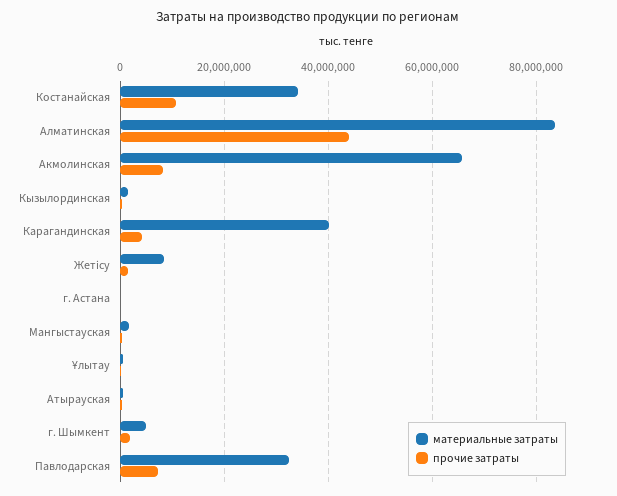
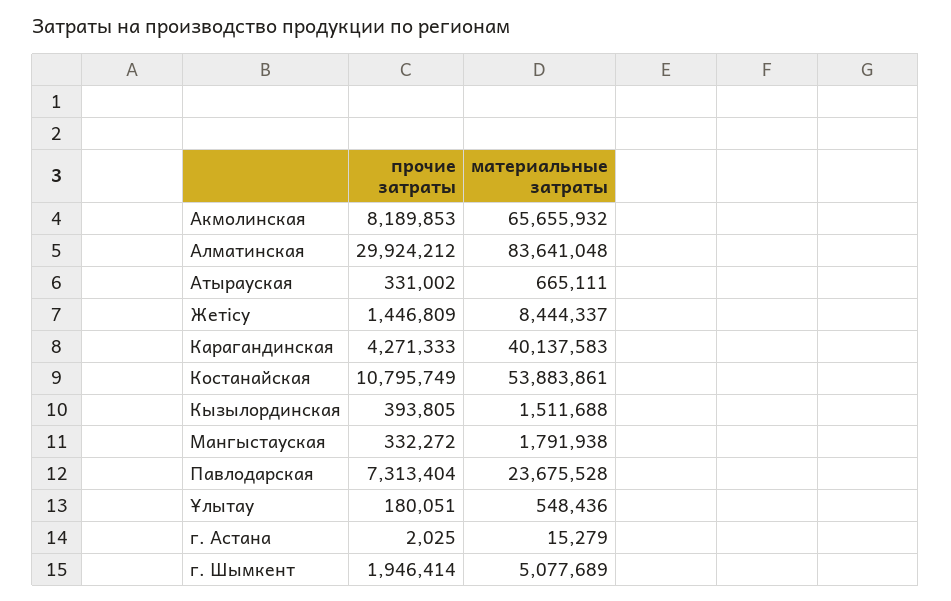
материальные затраты, Костанайская: 34000000 -> 53883861
прочие затраты, Алматинская: 44000000 -> 29924212
материальные затраты, Павлодарская: 32000000 -> 23675528

